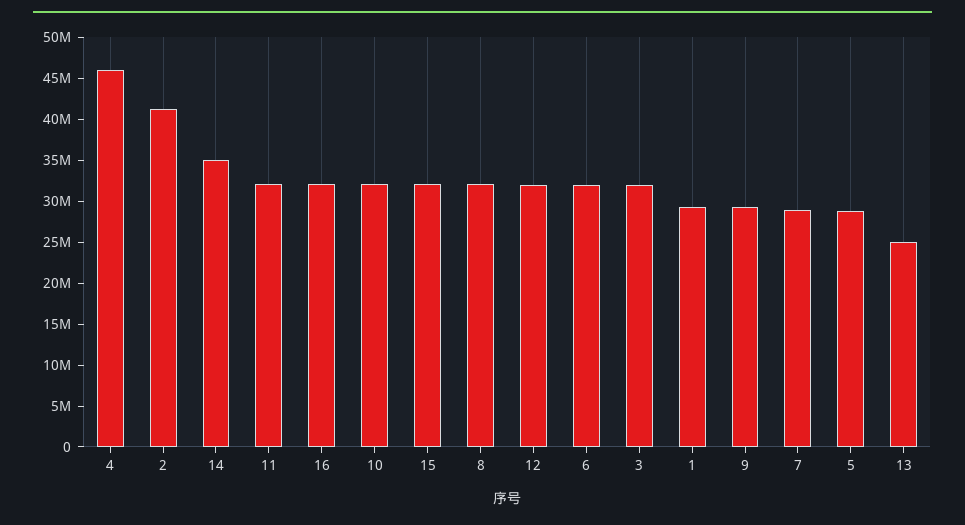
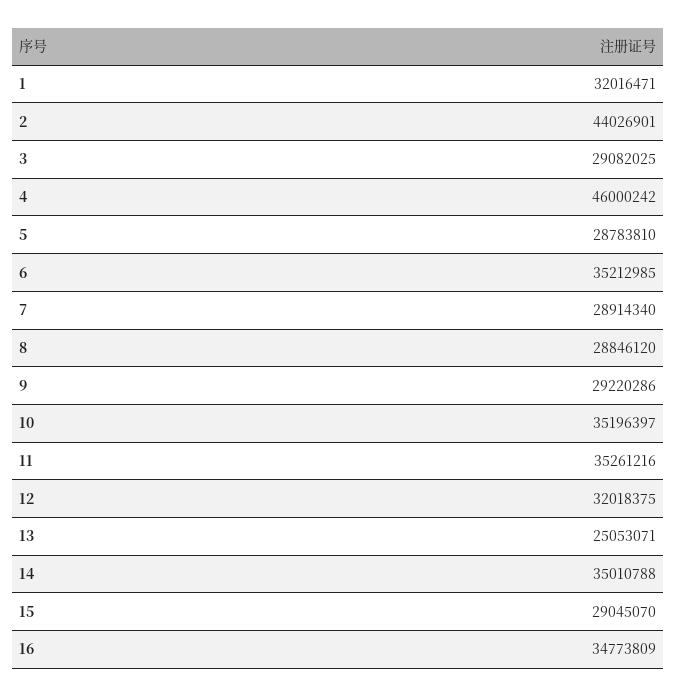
2: 41000000 -> 44026901
11: 32000000 -> 35261216
16: 32000000 -> 34773809
10: 32000000 -> 35196397
15: 32000000 -> 29045070
8: 32000000 -> 28846120
6: 32000000 -> 35212985
3: 32000000 -> 29082025
1: 29000000 -> 32016471

